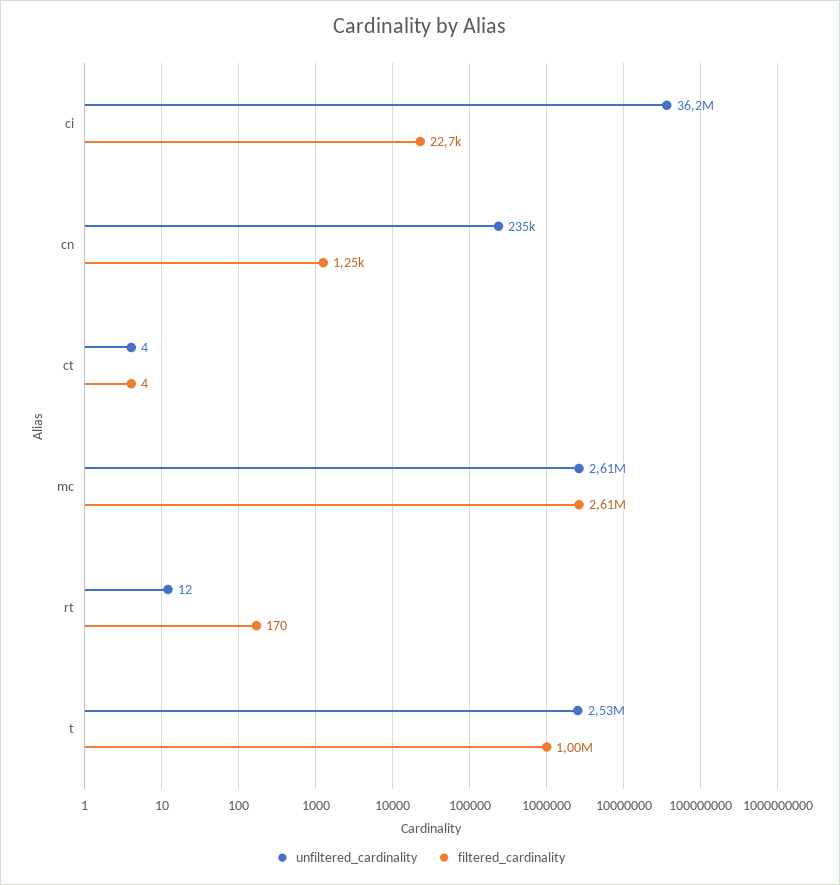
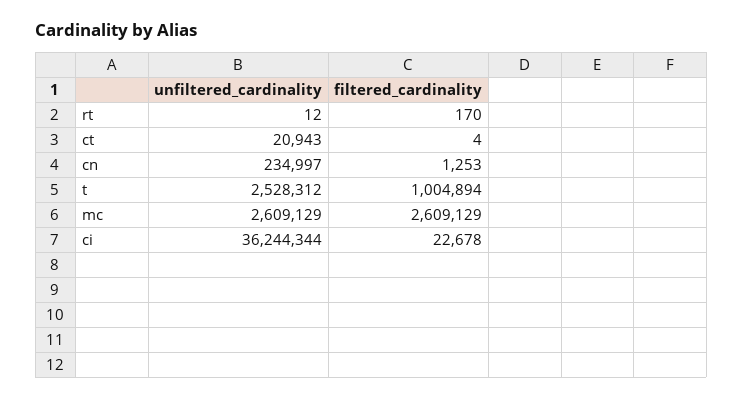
unfiltered_cardinality, ct: 4 -> 20943

